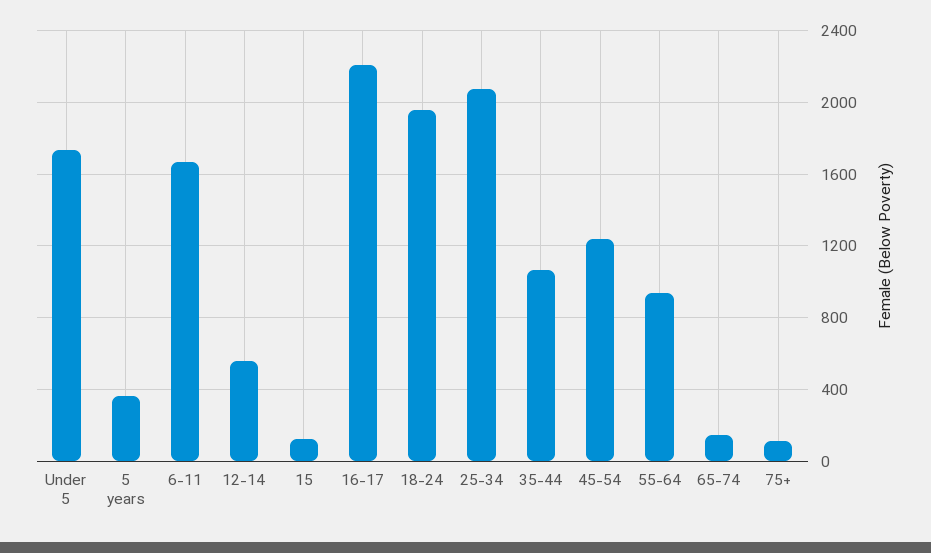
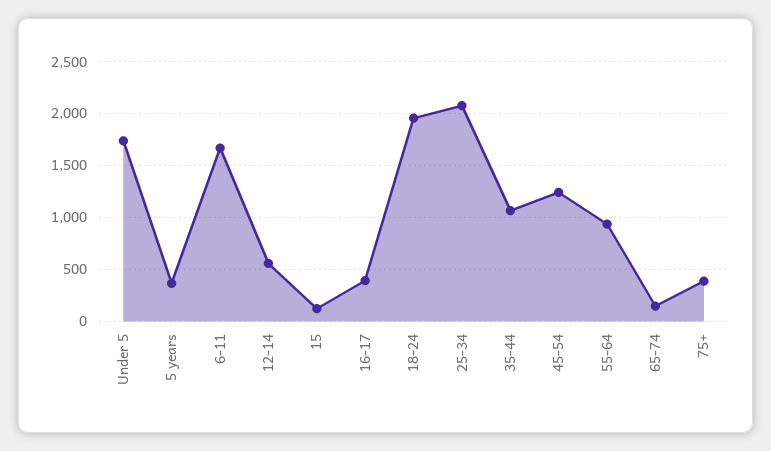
16-17: 2200 -> 400
75+: 100 -> 400

